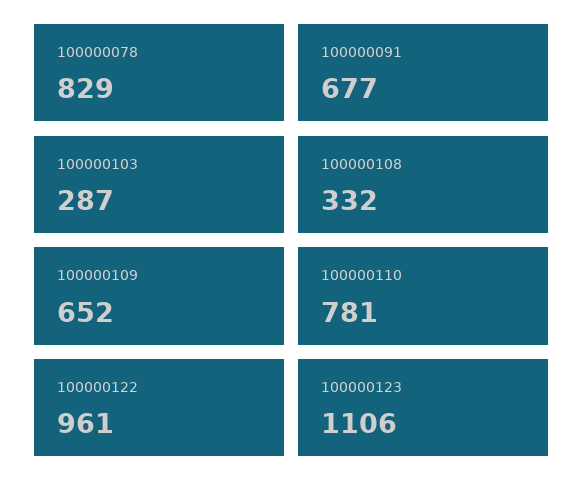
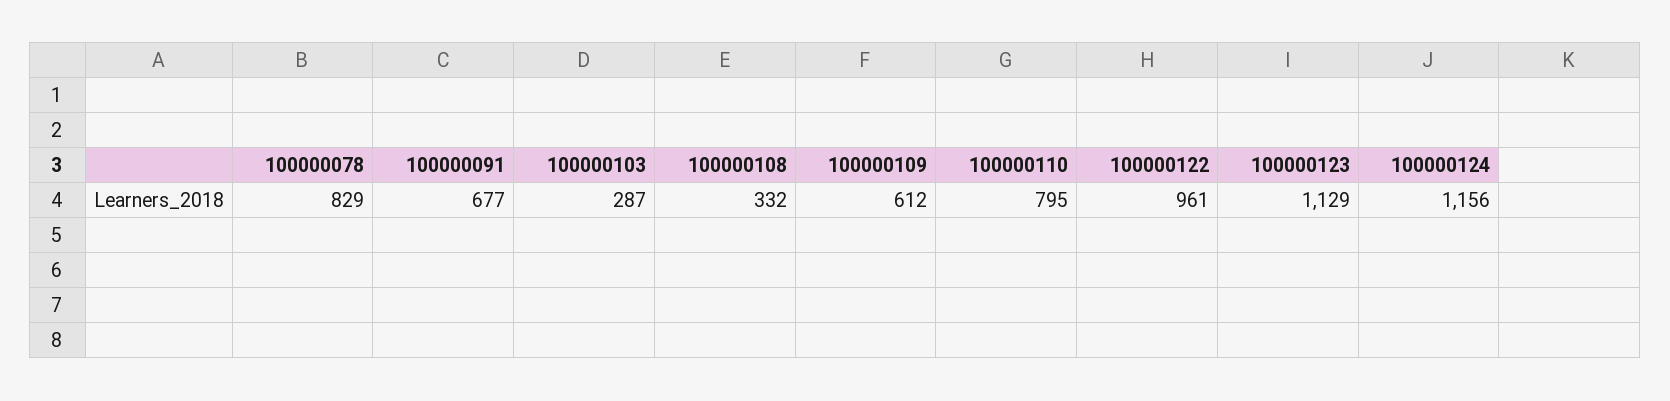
100000109: 652 -> 612
100000110: 781 -> 795
100000123: 1106 -> 1129
100000124: none -> 1156

